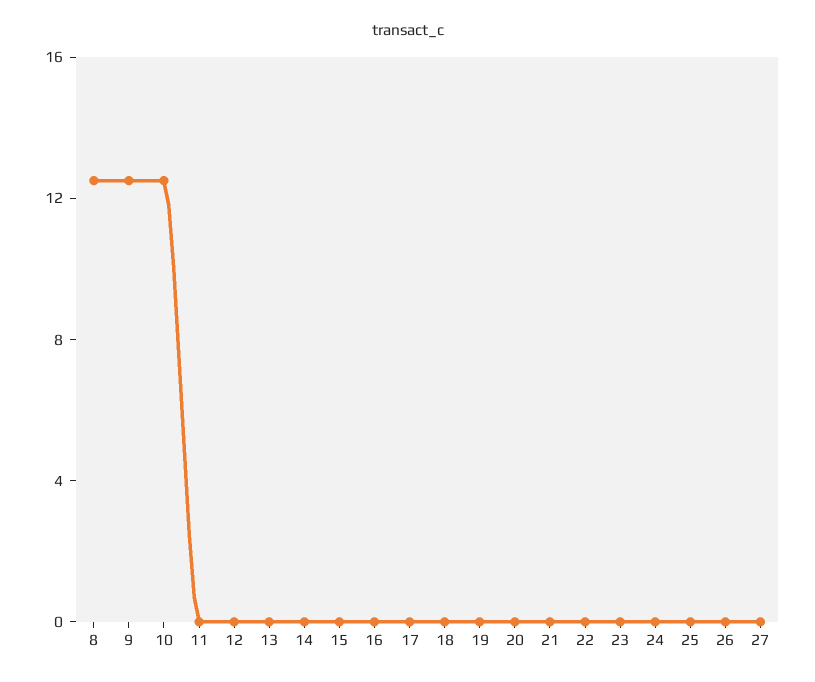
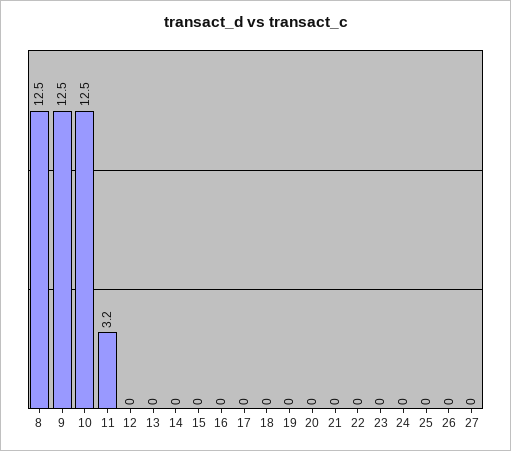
11: 0 -> 3.2

